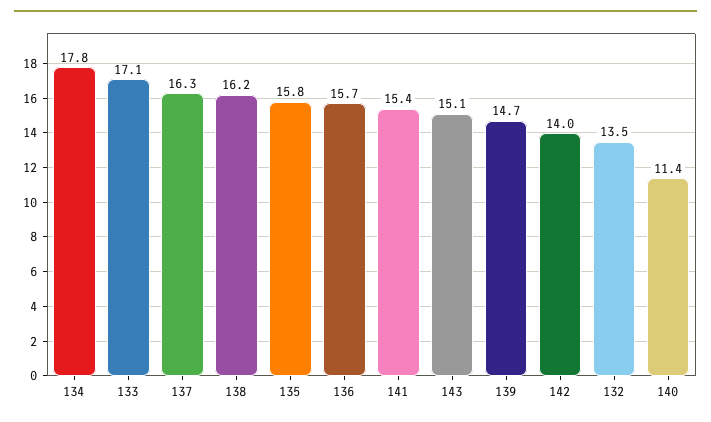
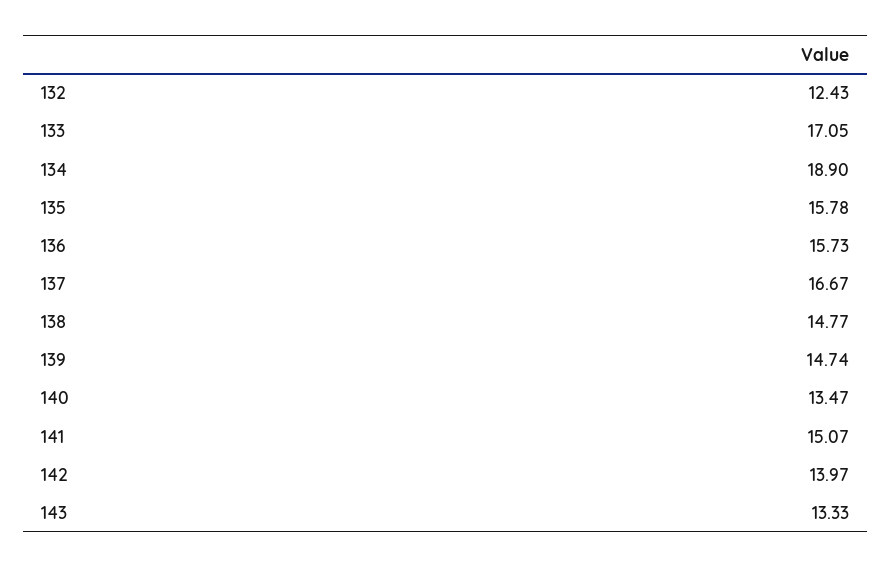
134: 17.8 -> 18.9
137: 16.3 -> 16.67
138: 16.2 -> 14.77
141: 15.4 -> 15.07
143: 15.1 -> 13.33
132: 13.5 -> 12.43
140: 11.4 -> 13.47

